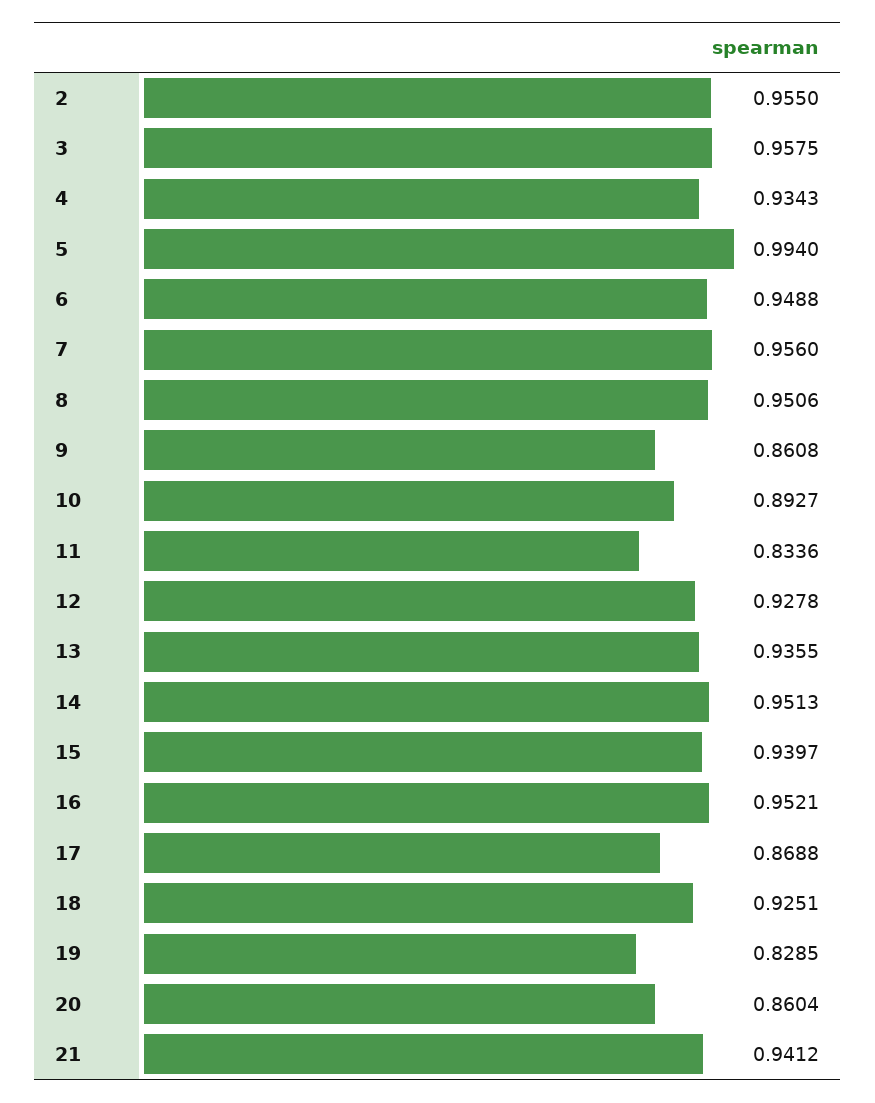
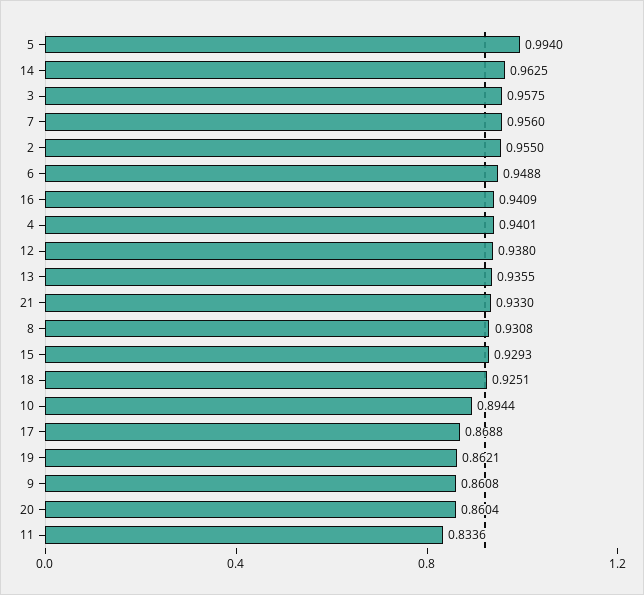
4: 0.9343 -> 0.9401
8: 0.9506 -> 0.9308
10: 0.8927 -> 0.8944
12: 0.9278 -> 0.938
14: 0.9513 -> 0.9625
15: 0.9397 -> 0.9293
16: 0.9521 -> 0.9409
19: 0.8285 -> 0.8621
21: 0.9412 -> 0.933

